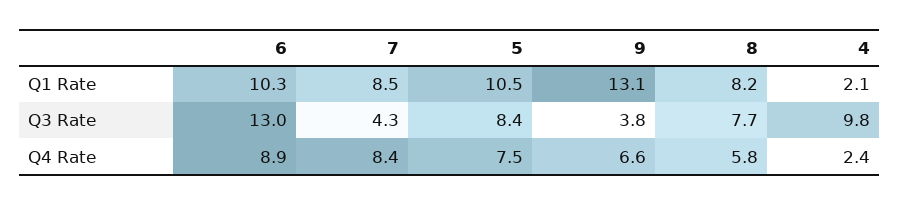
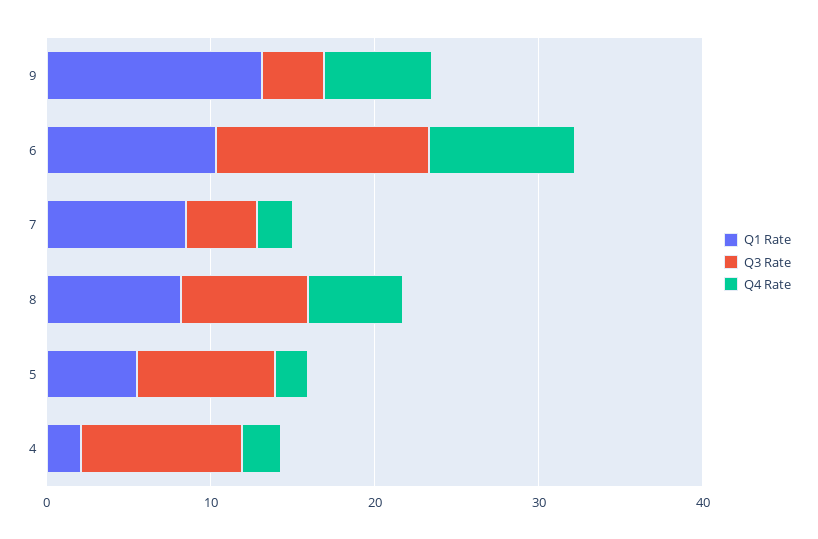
Q1 Rate, 5: 10.5 -> 6
Q4 Rate, 7: 8.4 -> 2
Q4 Rate, 5: 7.5 -> 2

